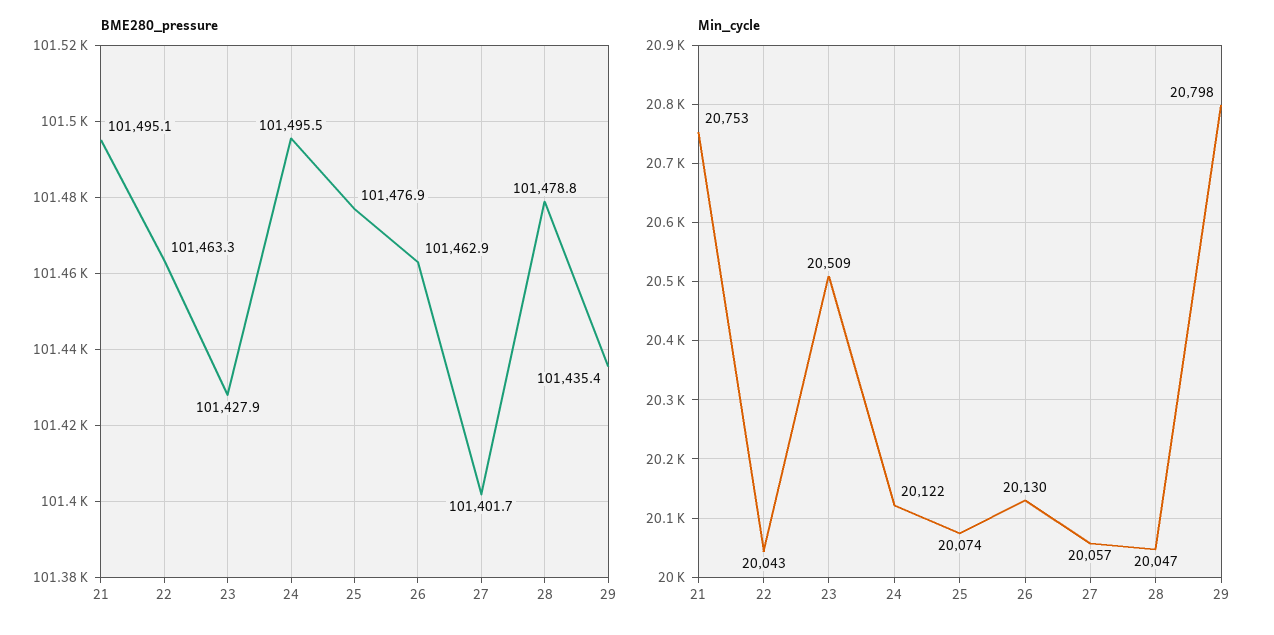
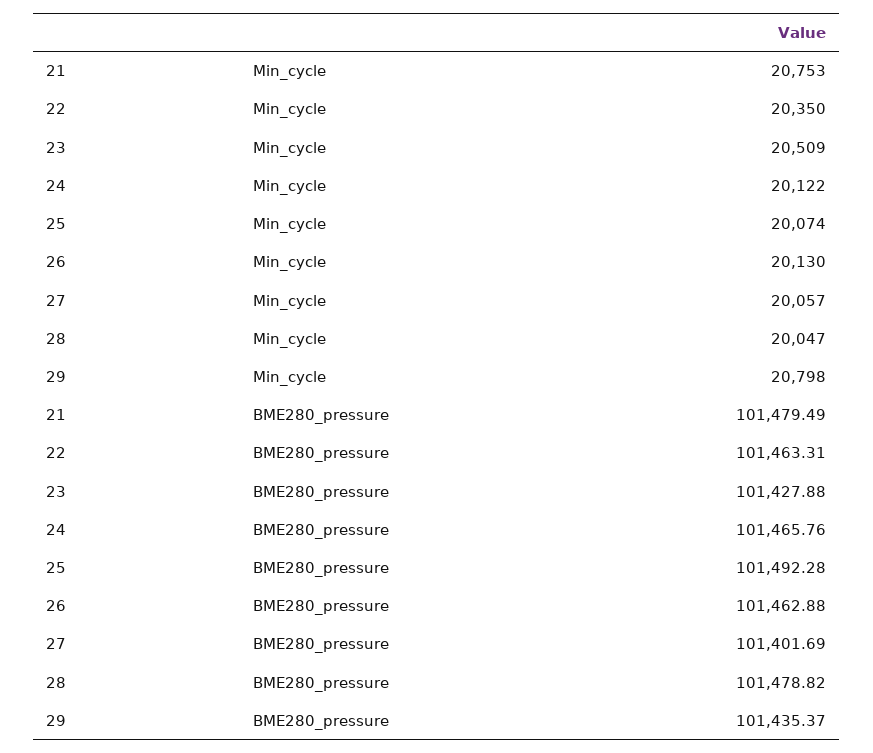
BME280_pressure, 21: 101495.1 -> 101479.49
BME280_pressure, 24: 101495.5 -> 101465.76
BME280_pressure, 25: 101476.9 -> 101492.28
Min_cycle, 22: 20043 -> 20350

